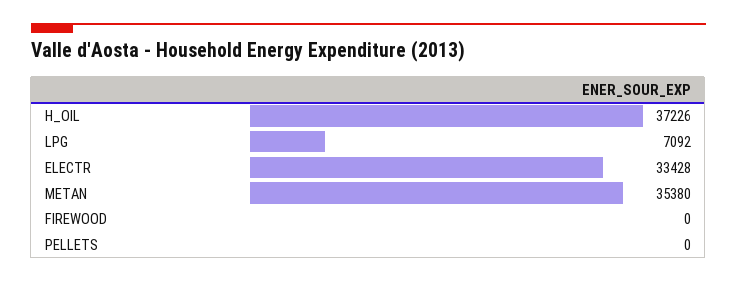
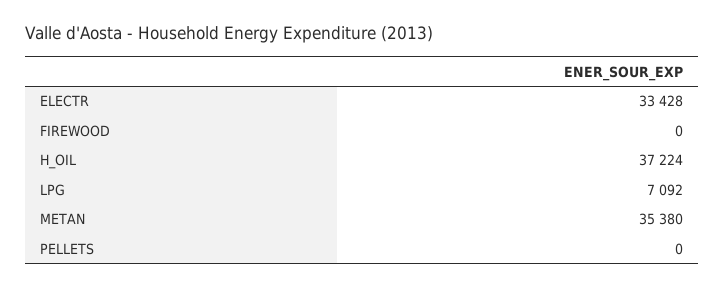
H_OIL: 37226 -> 37224

